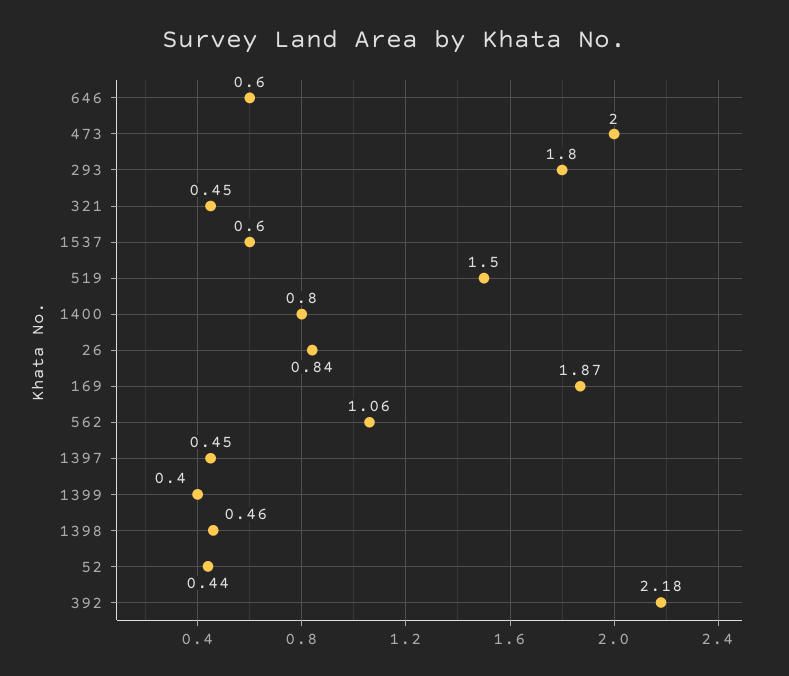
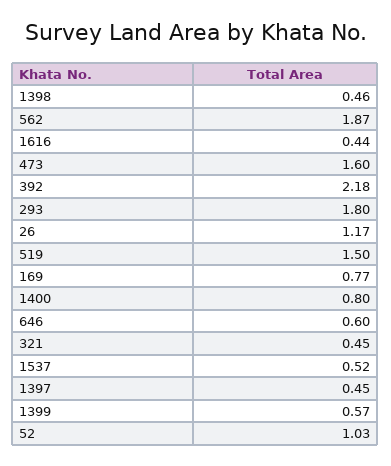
473: 2 -> 1.6
1537: 0.6 -> 0.52
26: 0.84 -> 1.17
169: 1.87 -> 0.77
562: 1.06 -> 1.87
1399: 0.4 -> 0.57
52: 0.44 -> 1.03
1616: none -> 0.44

